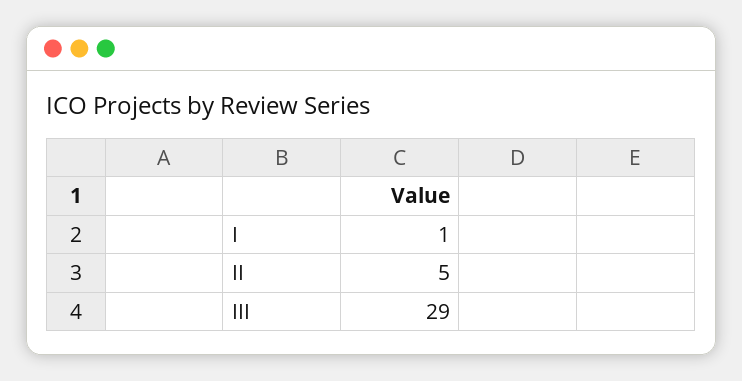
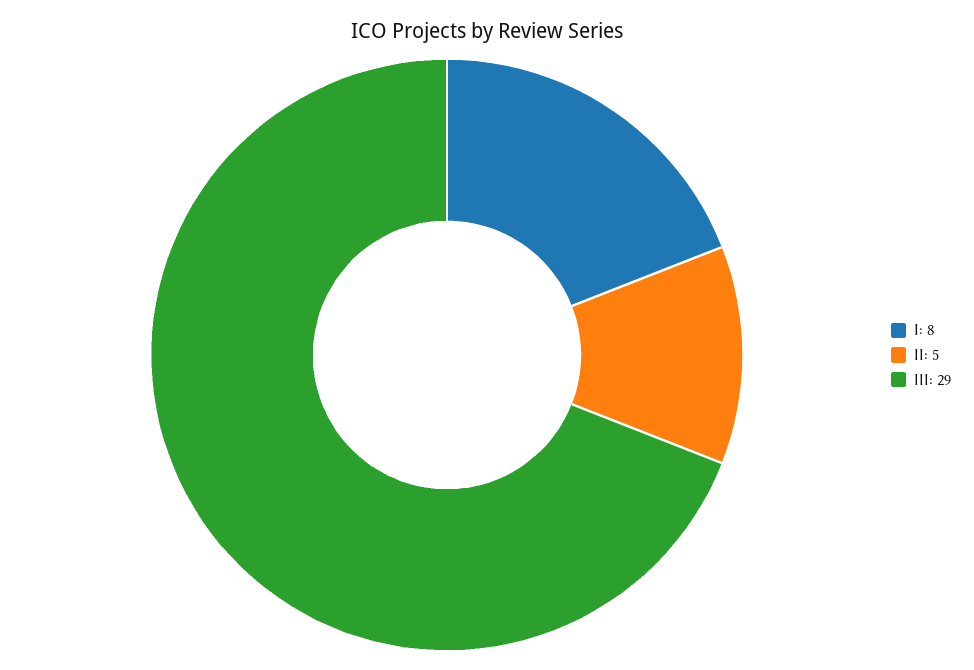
I: 1 -> 8

